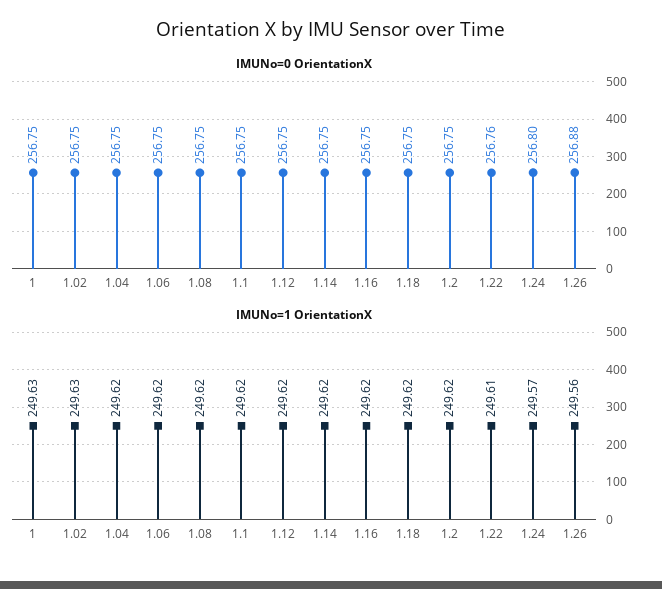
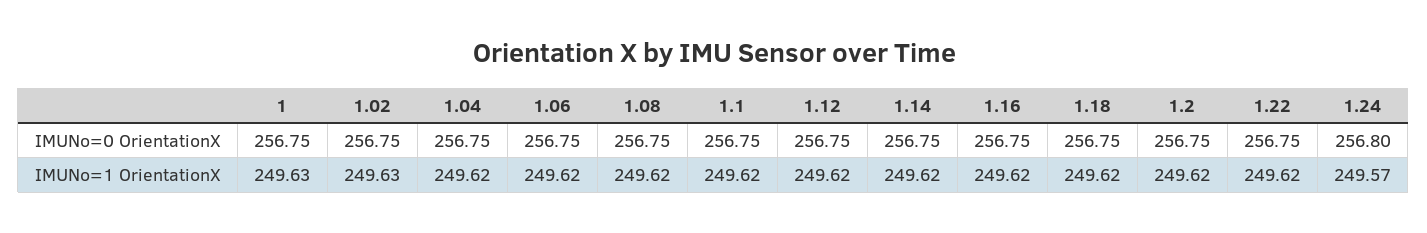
IMUNo=0 OrientationX, 1.22: 256.76 -> 256.75
IMUNo=0 OrientationX, 1.26: 256.88 -> none
IMUNo=1 OrientationX, 1.22: 249.61 -> 249.62
IMUNo=1 OrientationX, 1.26: 249.56 -> none

